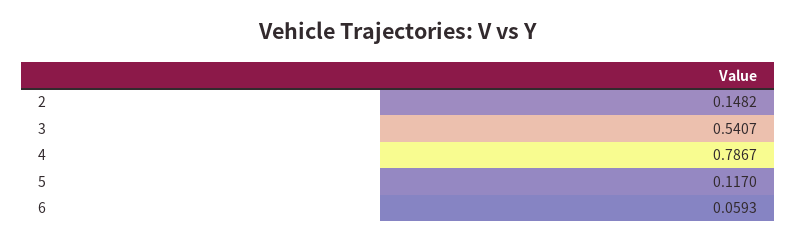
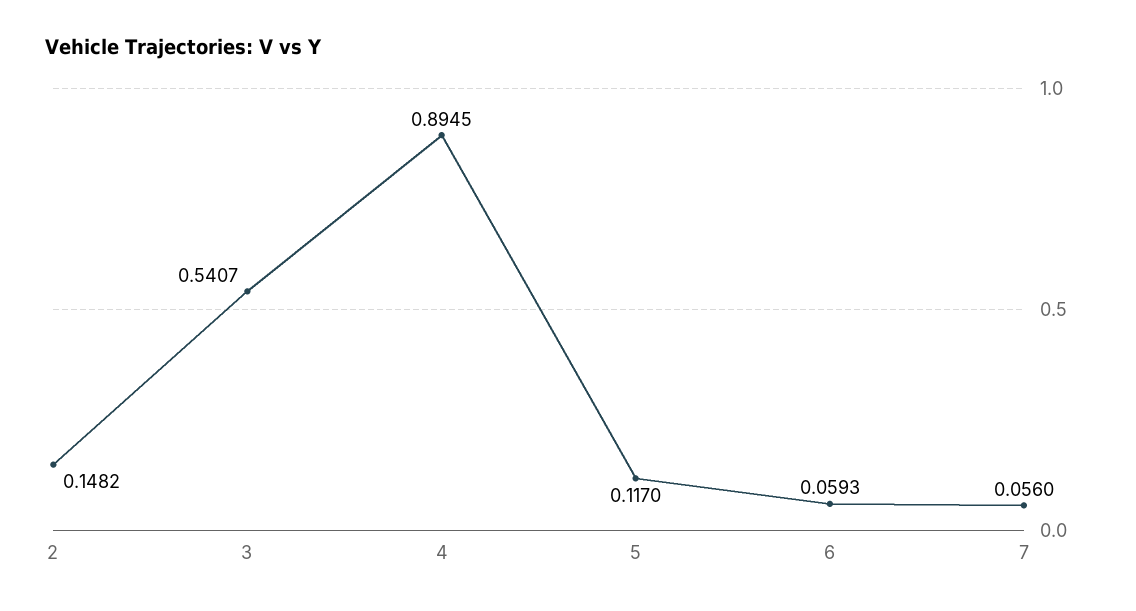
4: 0.7867 -> 0.8945
7: none -> 0.056

